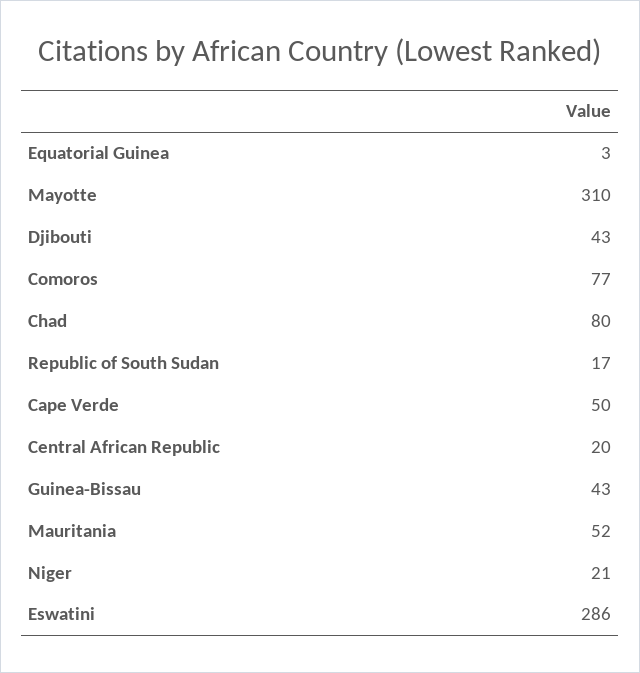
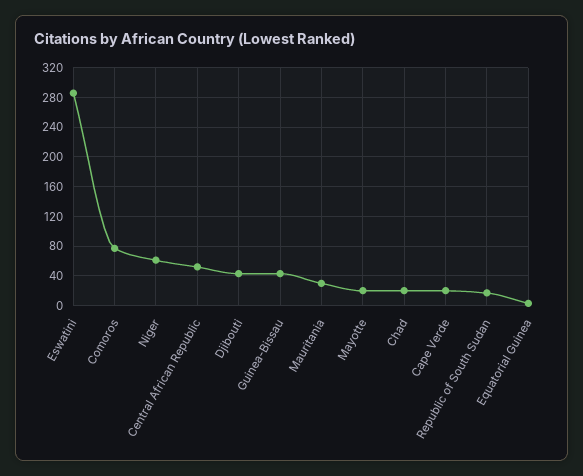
Mayotte: 310 -> 20
Chad: 80 -> 20
Cape Verde: 50 -> 20
Central African Republic: 20 -> 50
Mauritania: 52 -> 30
Niger: 21 -> 60

